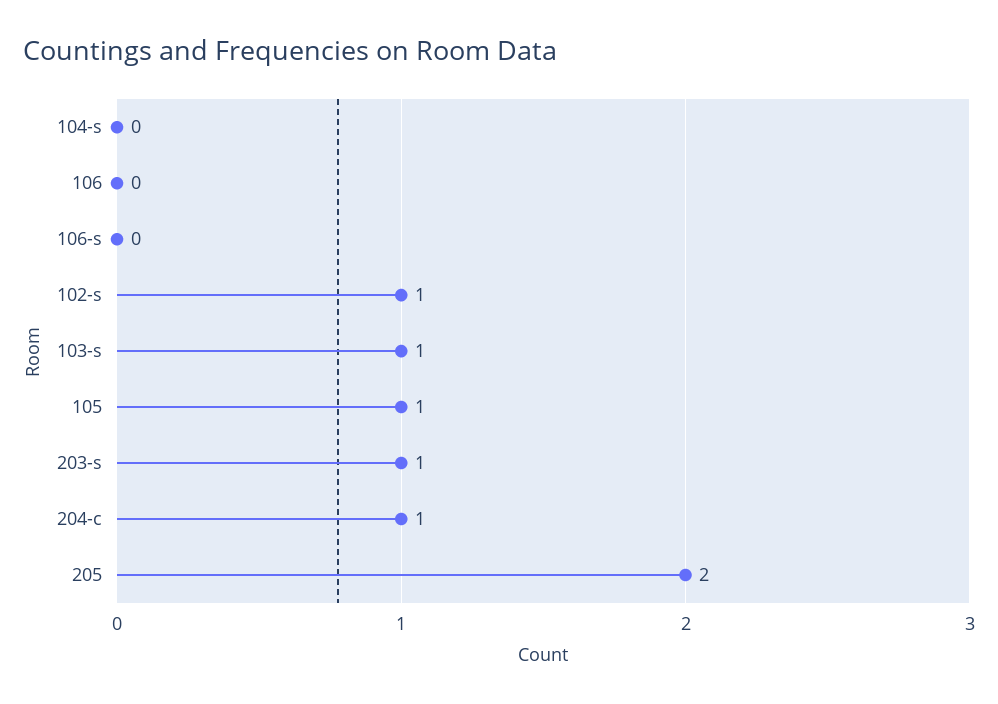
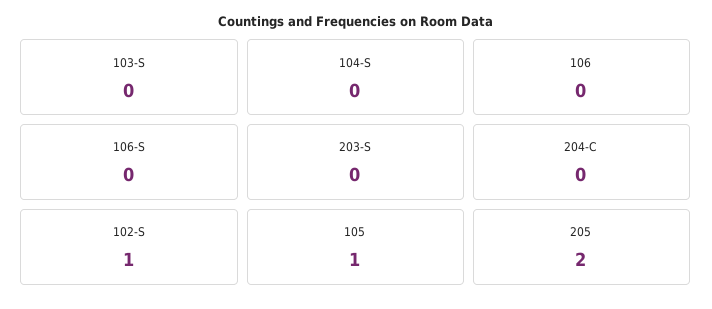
103-s: 1 -> 0
203-s: 1 -> 0
204-c: 1 -> 0

